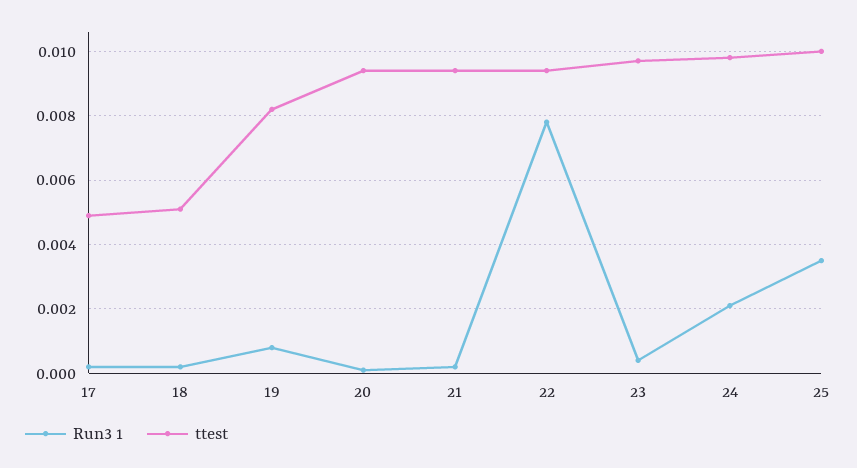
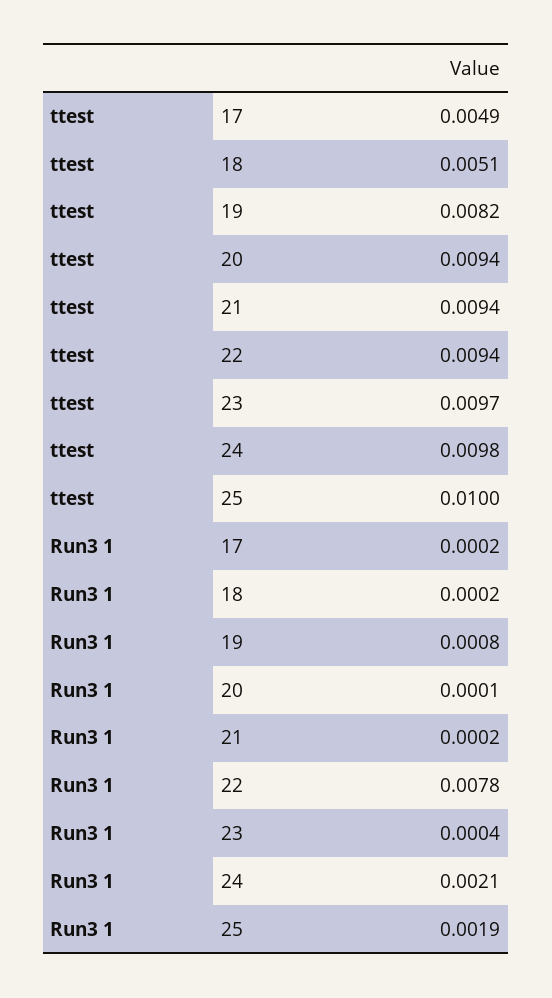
Run3 1, 25: 0.0035 -> 0.0019

